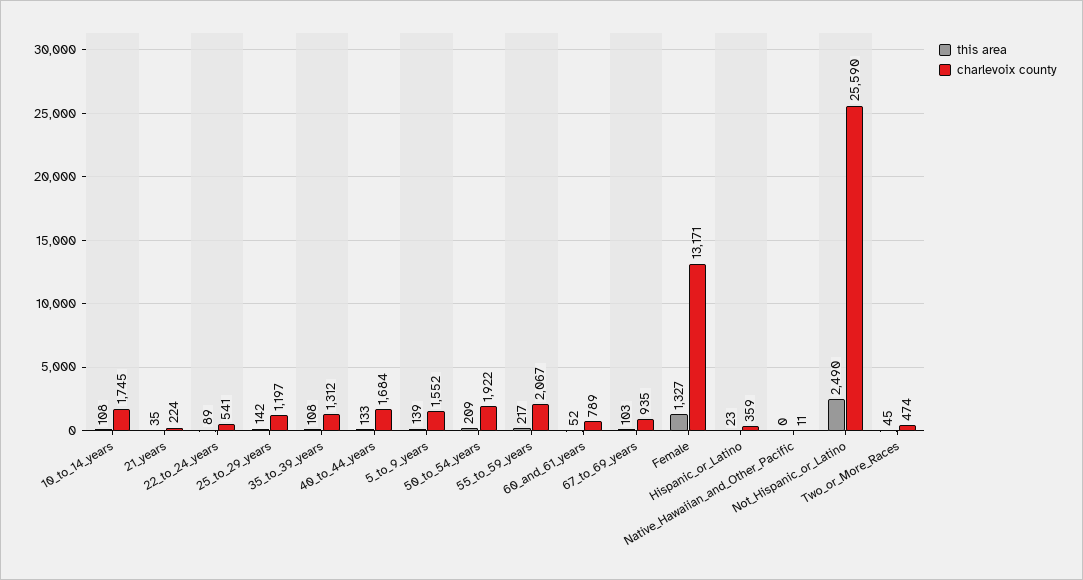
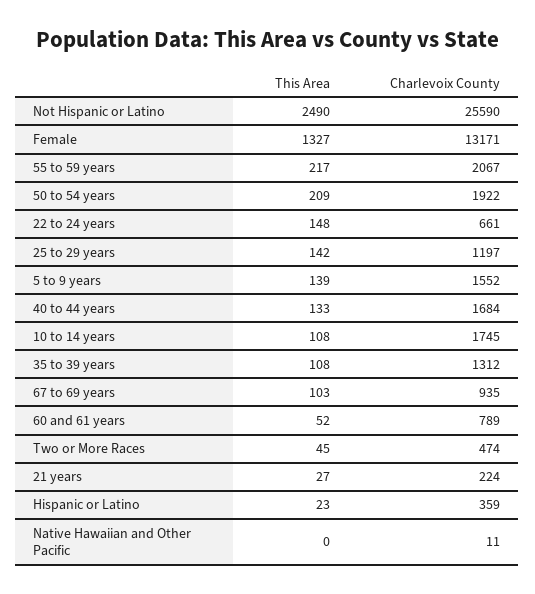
this area, 21_years: 35 -> 27
this area, 22_to_24_years: 89 -> 148
charlevoix county, 22_to_24_years: 541 -> 661

